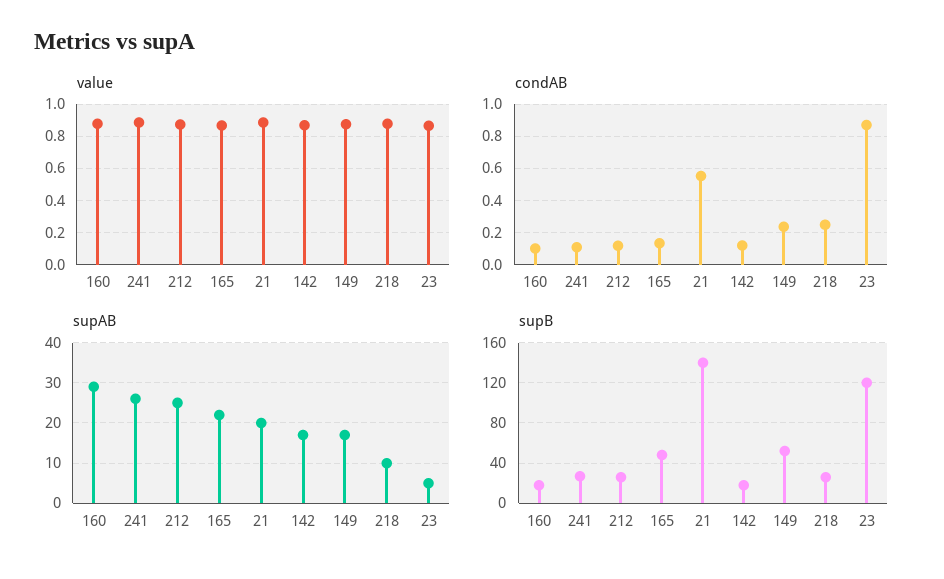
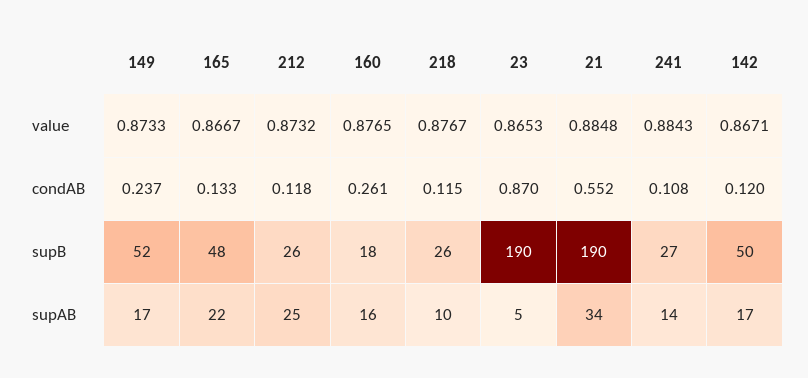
condAB, 160: 0.1 -> 0.261
condAB, 218: 0.25 -> 0.115
supAB, 160: 30 -> 16
supAB, 241: 25 -> 14
supAB, 21: 20 -> 34
supB, 21: 140 -> 190
supB, 142: 20 -> 50
supB, 23: 120 -> 190

